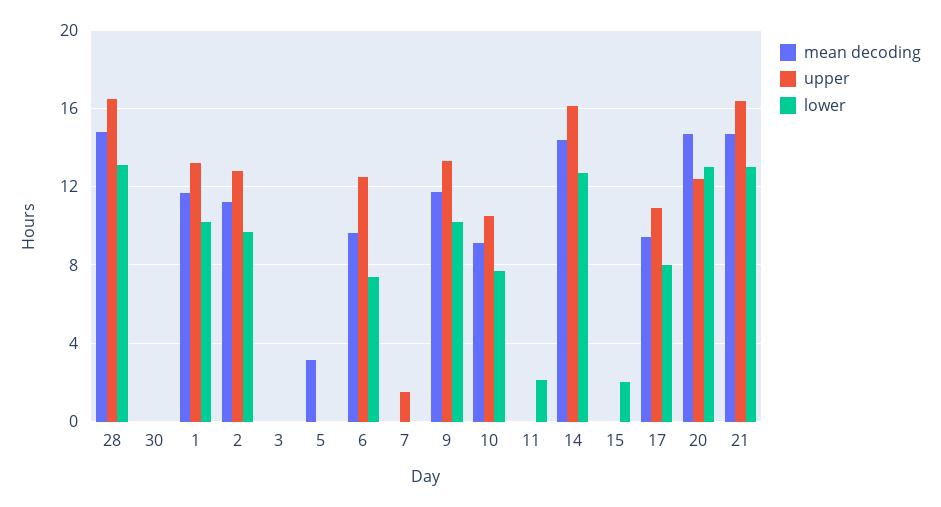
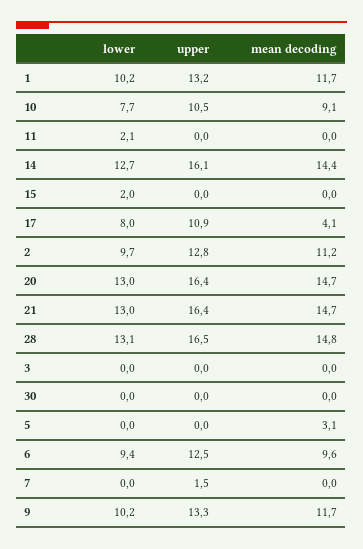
lower, 6: 7.5 -> 9.4
mean decoding, 17: 9.5 -> 4.1
upper, 20: 12.5 -> 16.4

